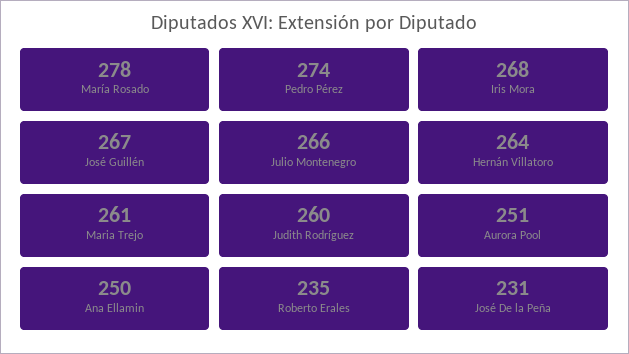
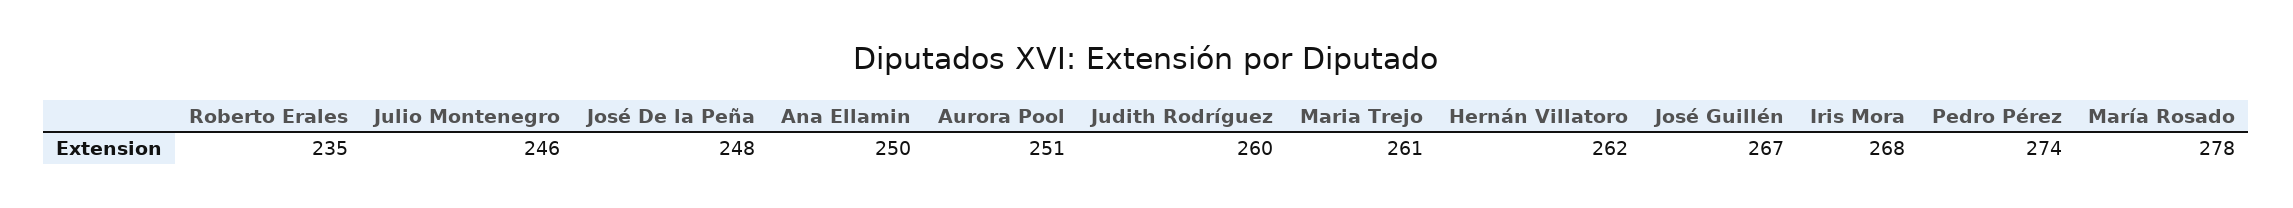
Julio Montenegro: 266 -> 246
Hernán Villatoro: 264 -> 262
José De la Peña: 231 -> 248

